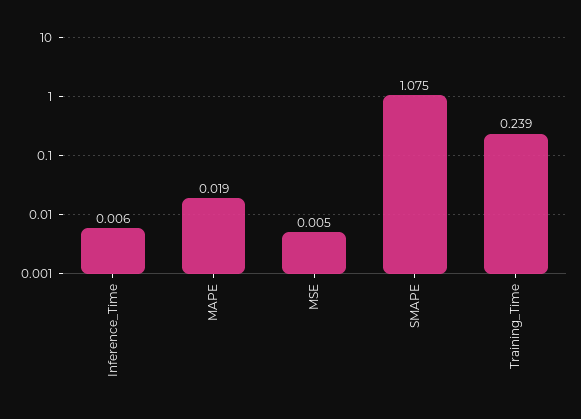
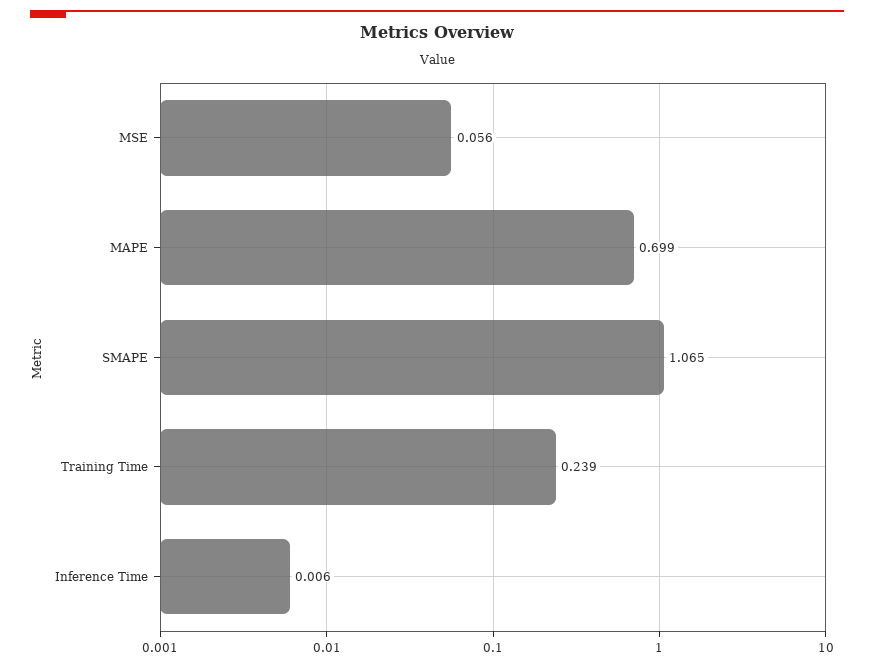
MAPE: 0.019 -> 0.699
MSE: 0.005 -> 0.056
SMAPE: 1.075 -> 1.065

